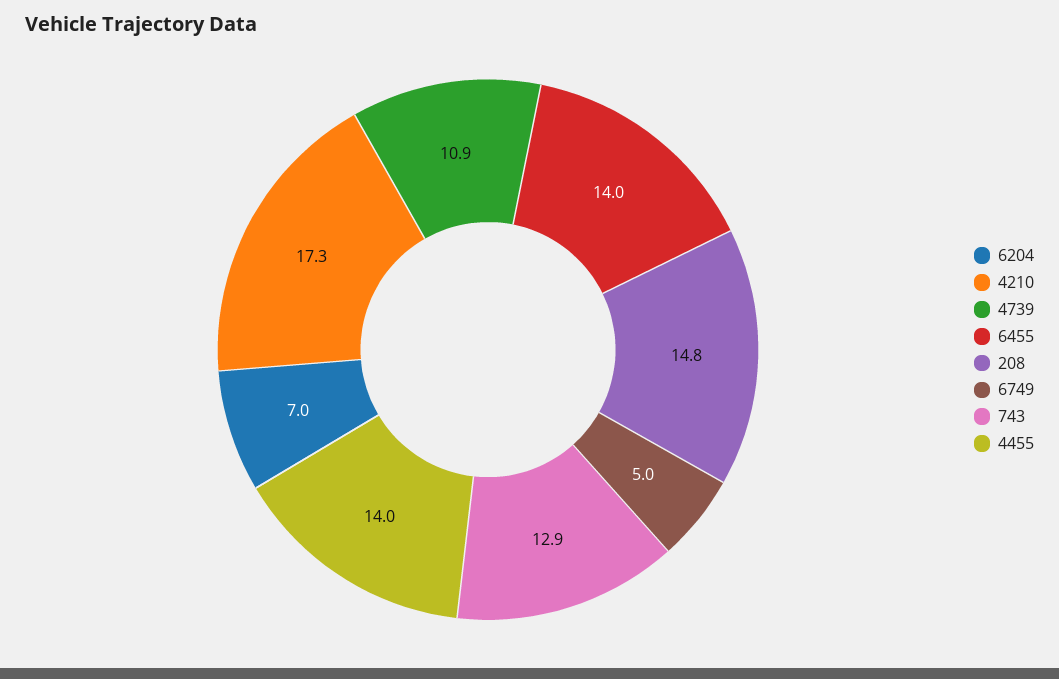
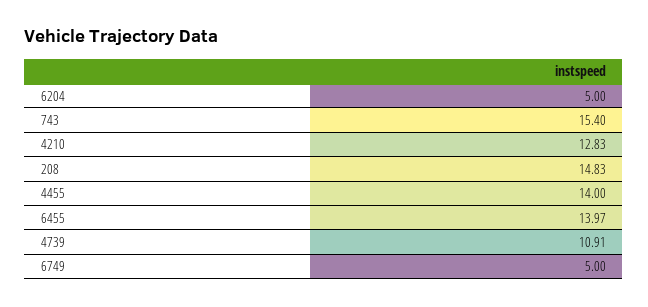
6204: 7 -> 5
4210: 17.3 -> 12.83
743: 12.9 -> 15.4

